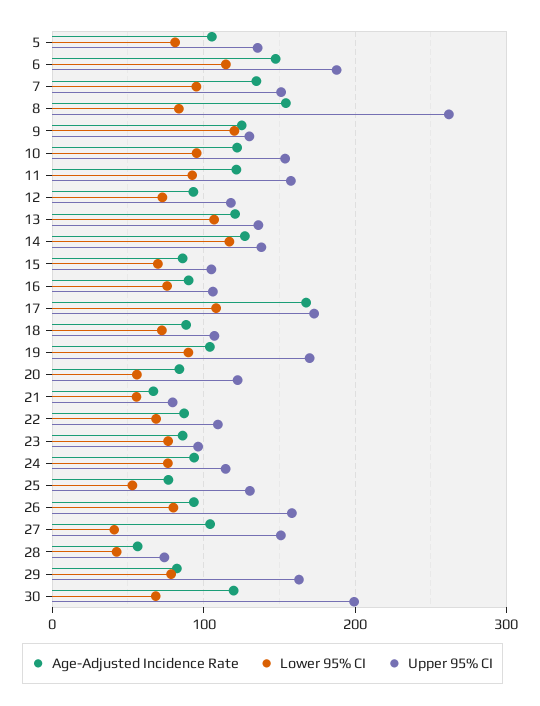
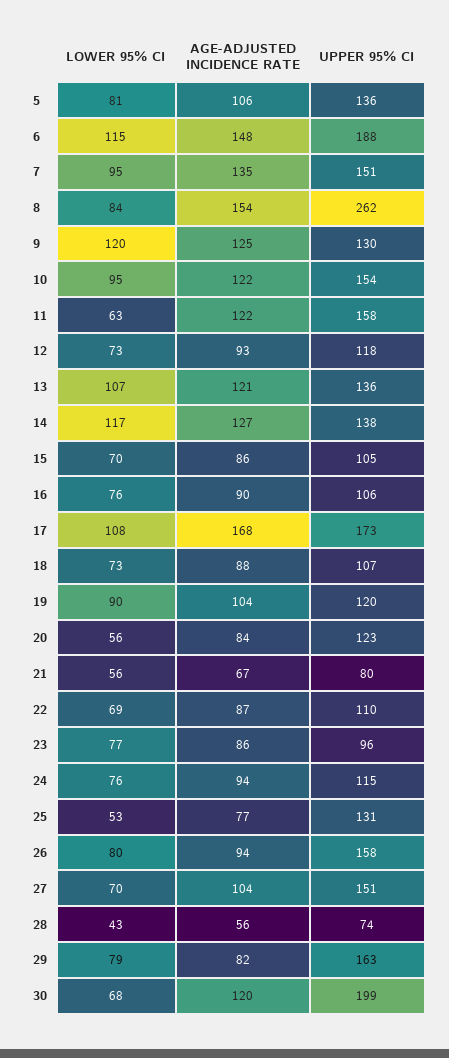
Lower 95% CI, 11: 90 -> 63
Upper 95% CI, 19: 170 -> 120
Lower 95% CI, 27: 40 -> 70

